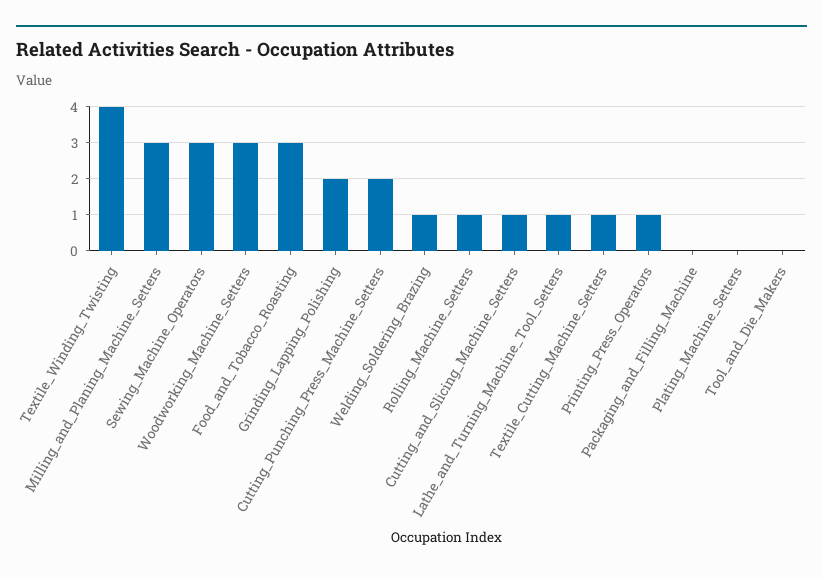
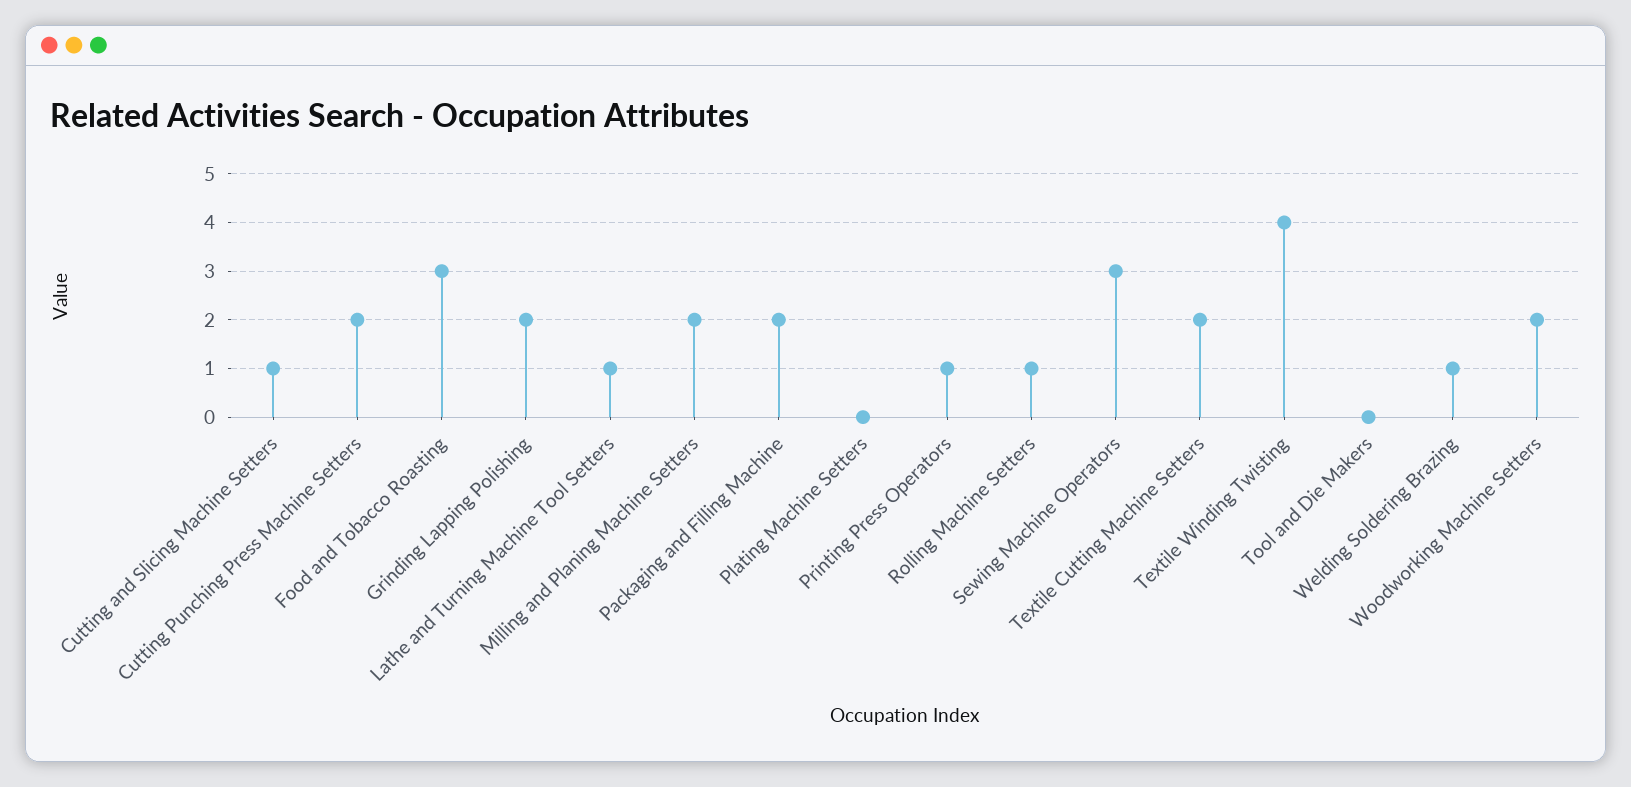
Milling_and_Planing_Machine_Setters: 3 -> 2
Woodworking_Machine_Setters: 3 -> 2
Textile_Cutting_Machine_Setters: 1 -> 2
Packaging_and_Filling_Machine: 0 -> 2

